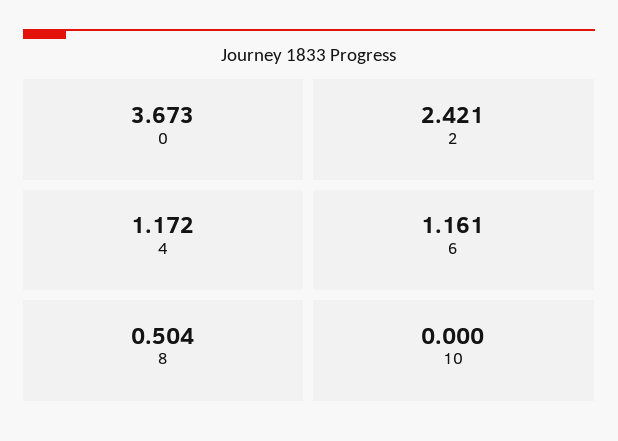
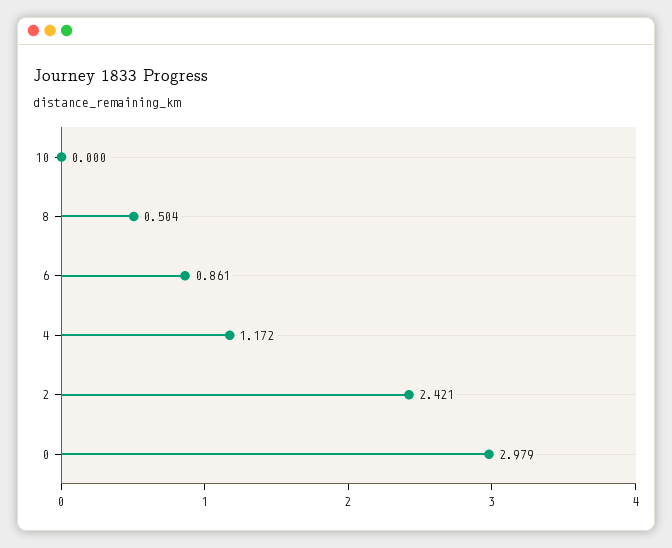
0: 3.673 -> 2.979
6: 1.161 -> 0.861

